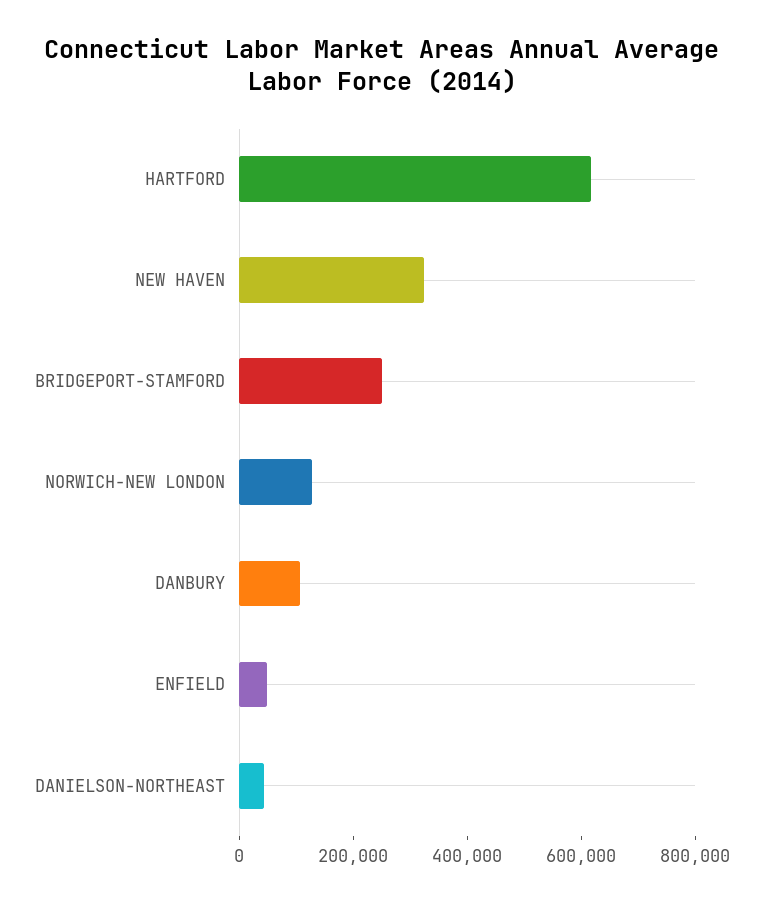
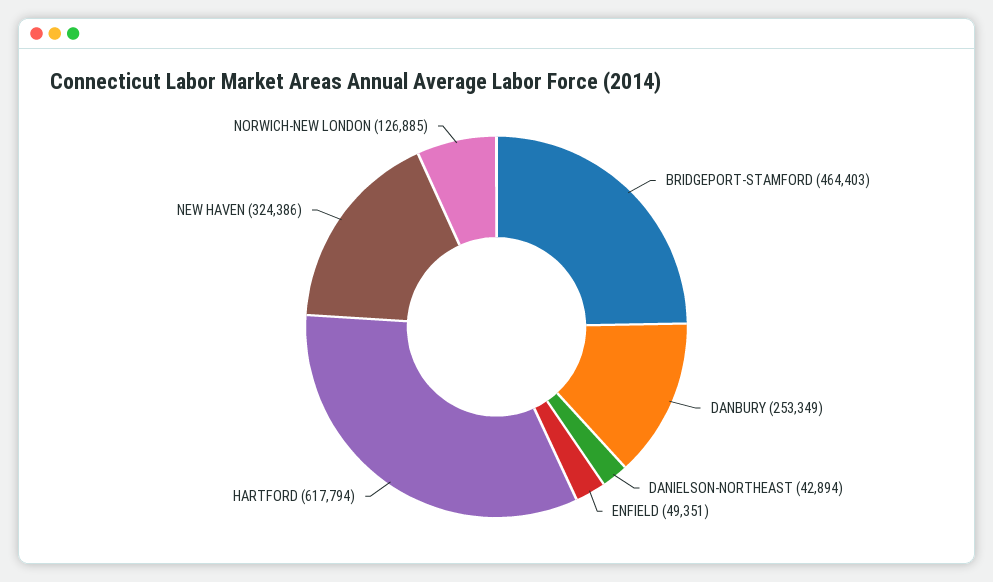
BRIDGEPORT-STAMFORD: 250000 -> 464403
DANBURY: 100000 -> 253349

